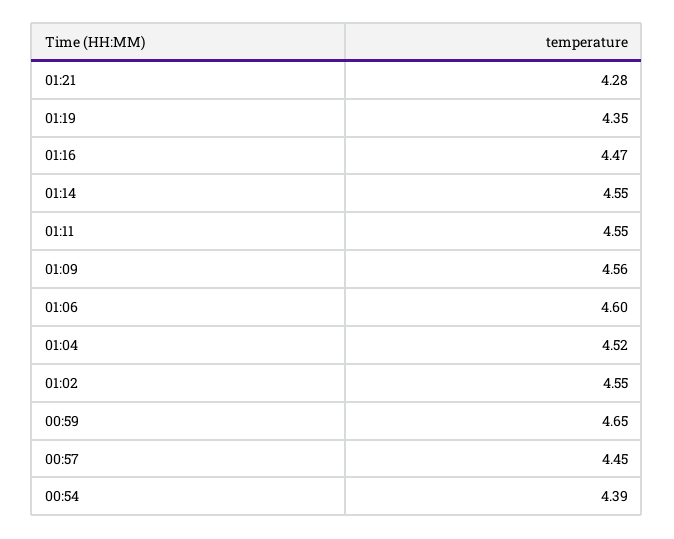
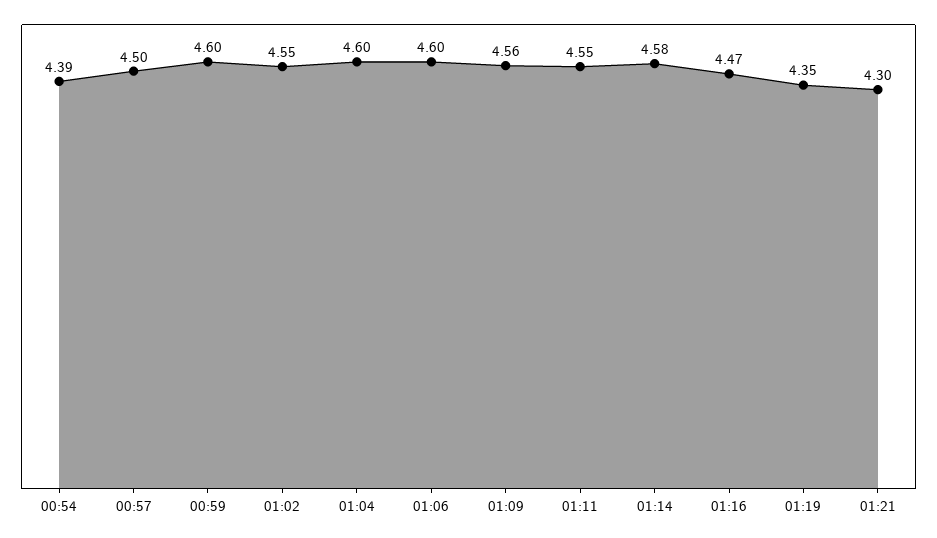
01:21: 4.28 -> 4.3
01:14: 4.55 -> 4.58
01:04: 4.52 -> 4.6
00:59: 4.65 -> 4.6
00:57: 4.45 -> 4.5

